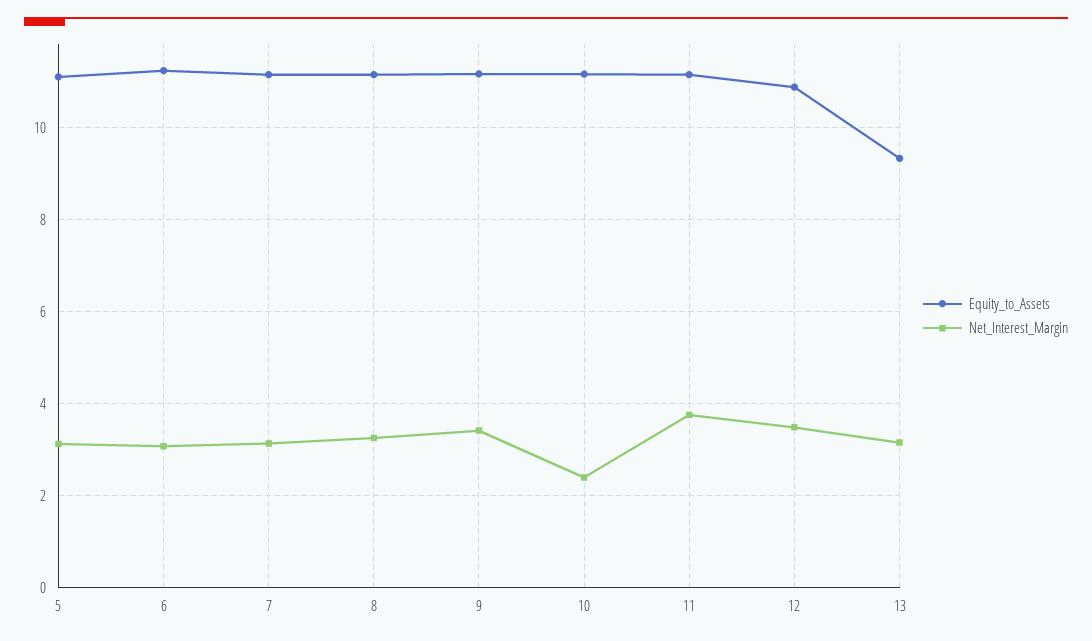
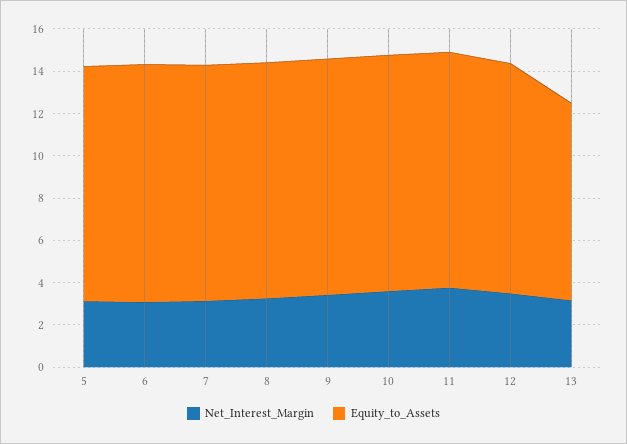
Net_Interest_Margin, 10: 2.4 -> 3.5

